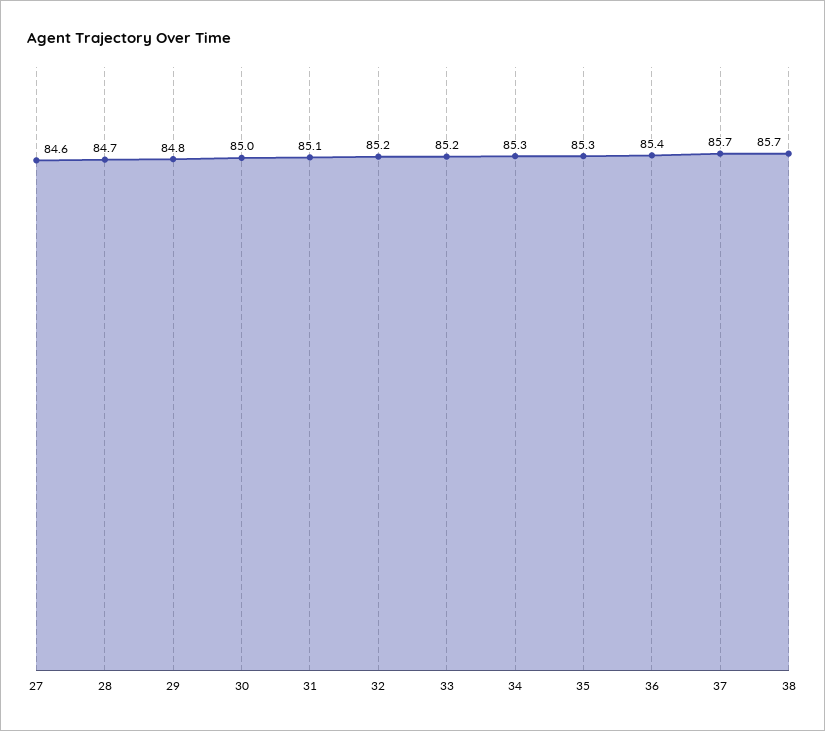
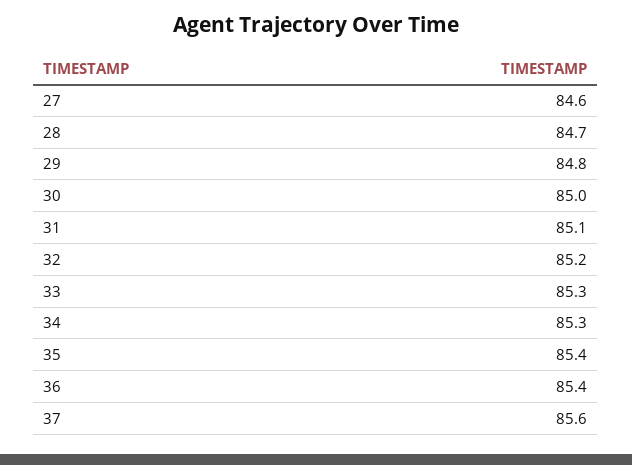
33: 85.2 -> 85.3
35: 85.3 -> 85.4
37: 85.7 -> 85.6
38: 85.7 -> none

